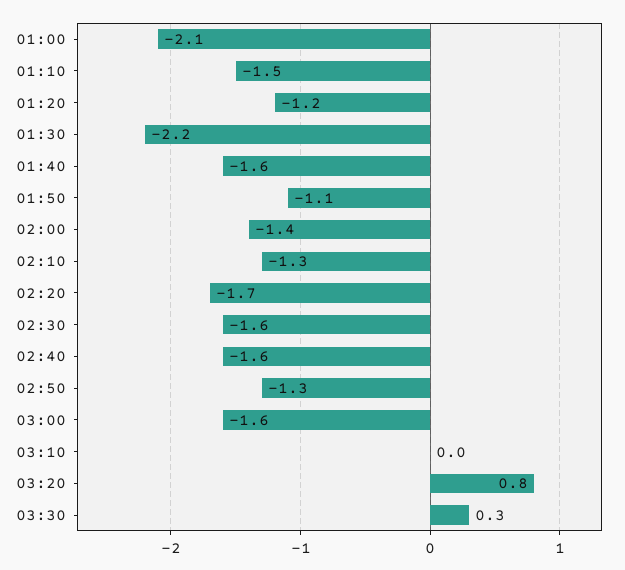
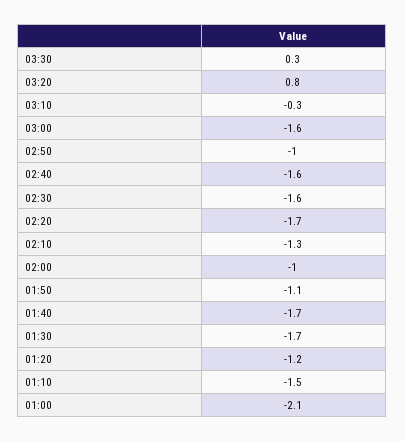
01:30: -2.2 -> -1.7
01:40: -1.6 -> -1.7
02:00: -1.4 -> -1
02:50: -1.3 -> -1
03:10: 0 -> -0.3

